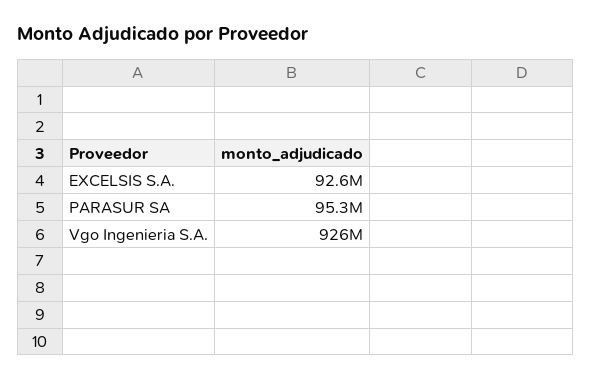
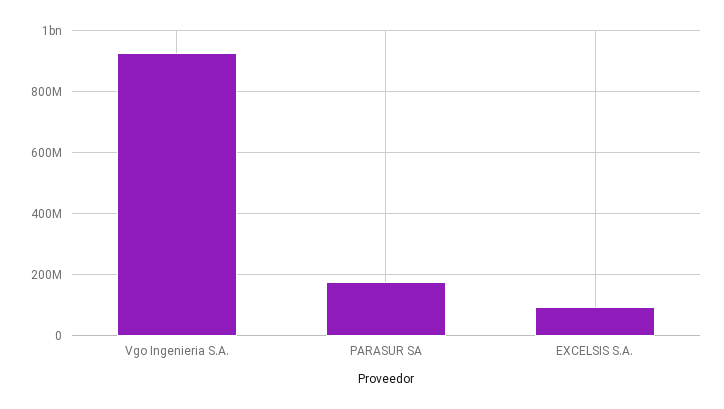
PARASUR SA: 95300000 -> 180000000

